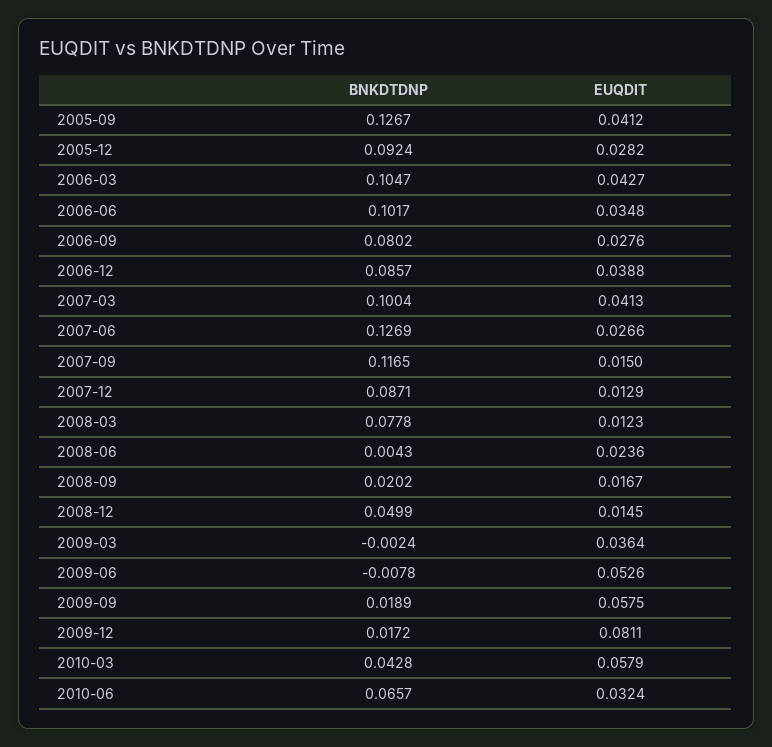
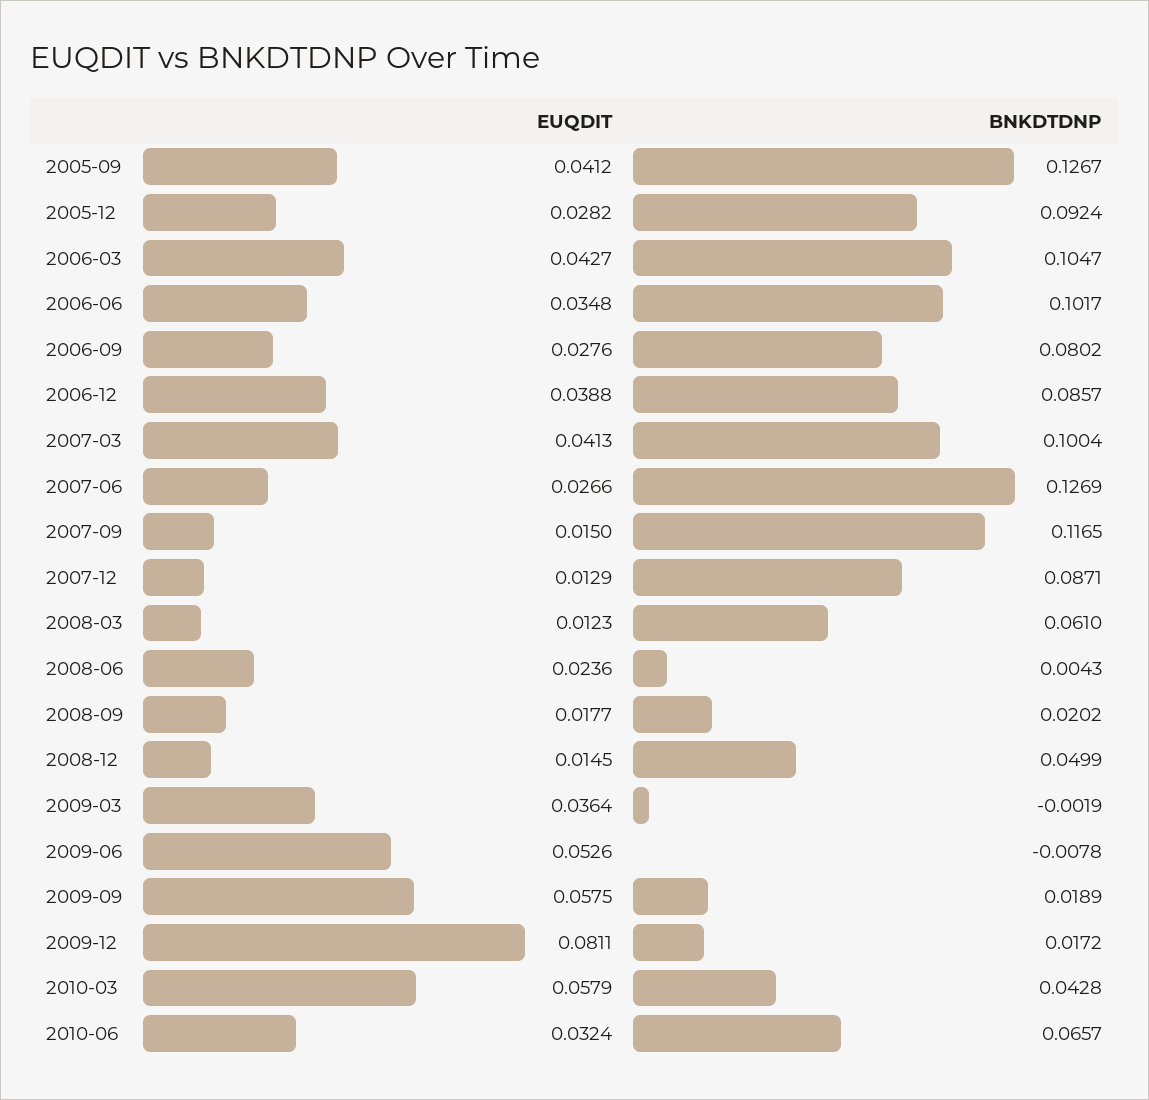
BNKDTDNP, 2008-03: 0.0778 -> 0.061
EUQDIT, 2008-09: 0.0167 -> 0.0177
BNKDTDNP, 2009-03: -0.0024 -> -0.0019

